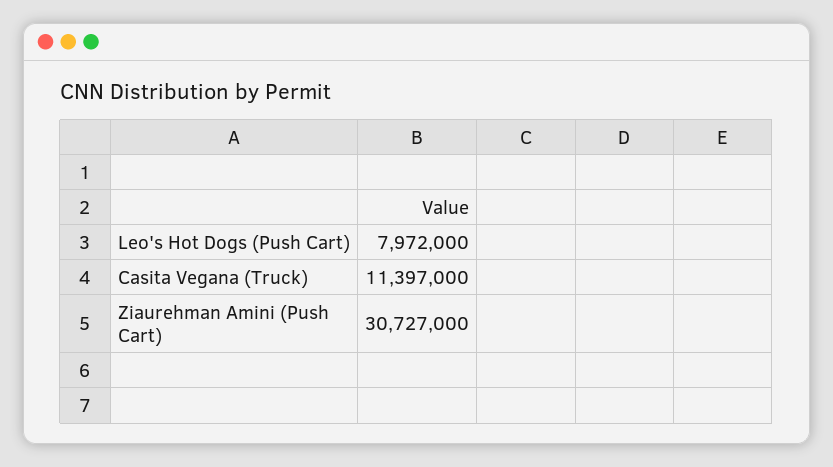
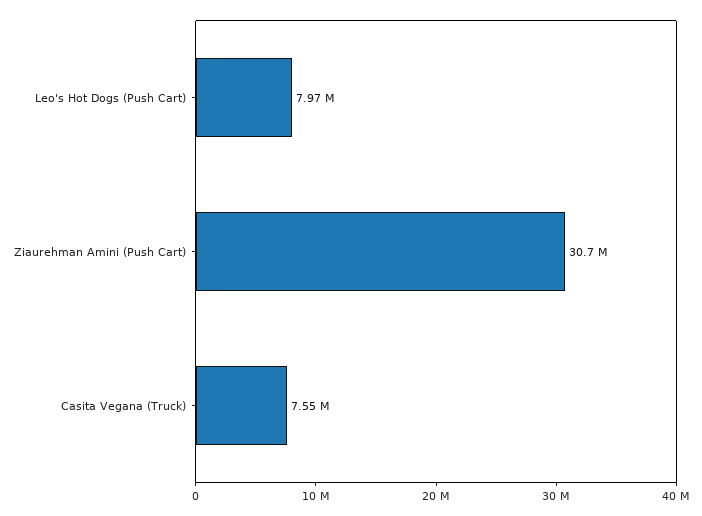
Casita Vegana (Truck): 11397000 -> 7550000

